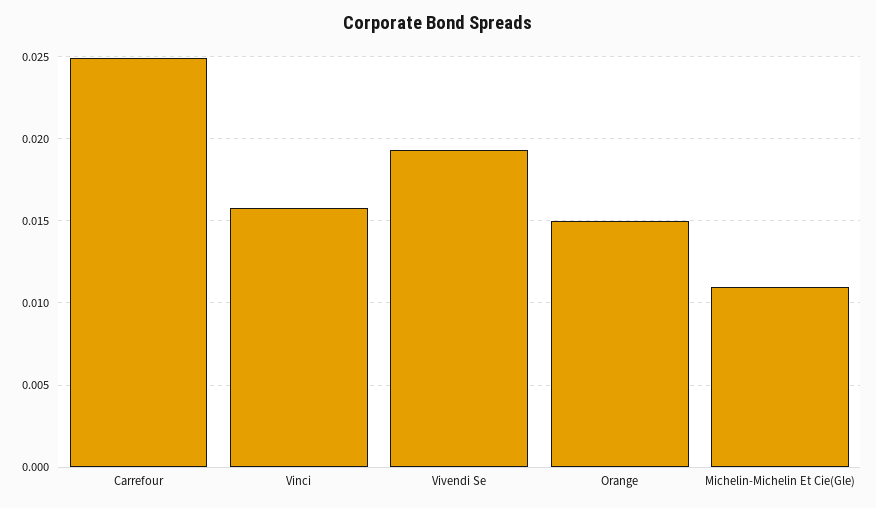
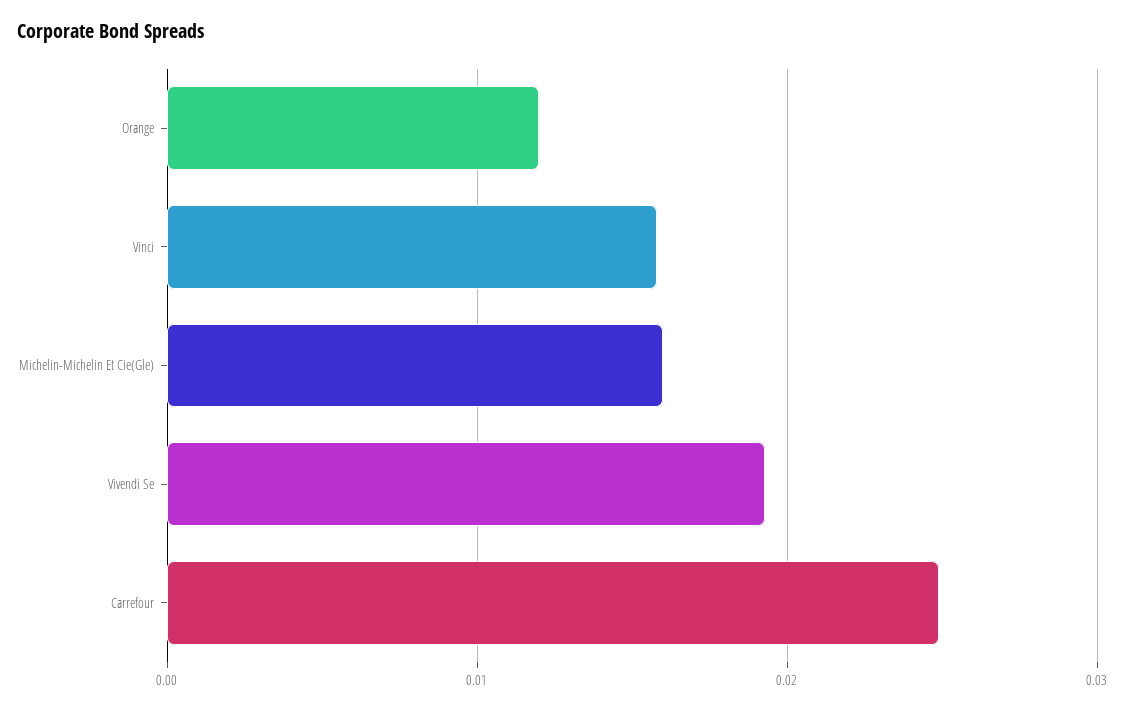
Orange: 0.015 -> 0.012
Michelin-Michelin Et Cie(Gle): 0.011 -> 0.016

